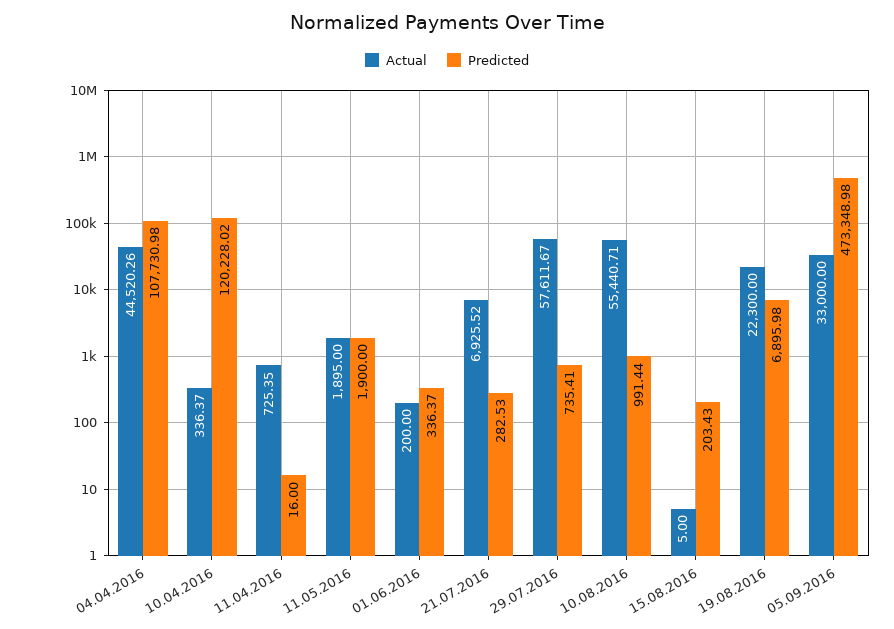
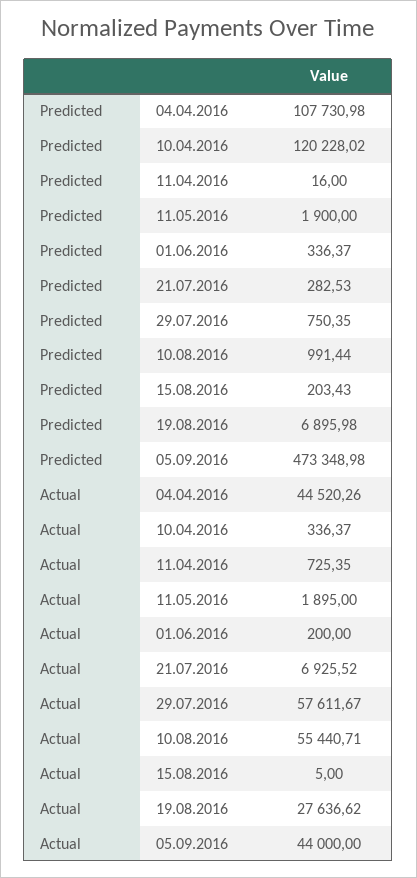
Predicted, 29.07.2016: 735.41 -> 750.35
Actual, 19.08.2016: 22300 -> 27636.62
Actual, 05.09.2016: 33000 -> 44000

